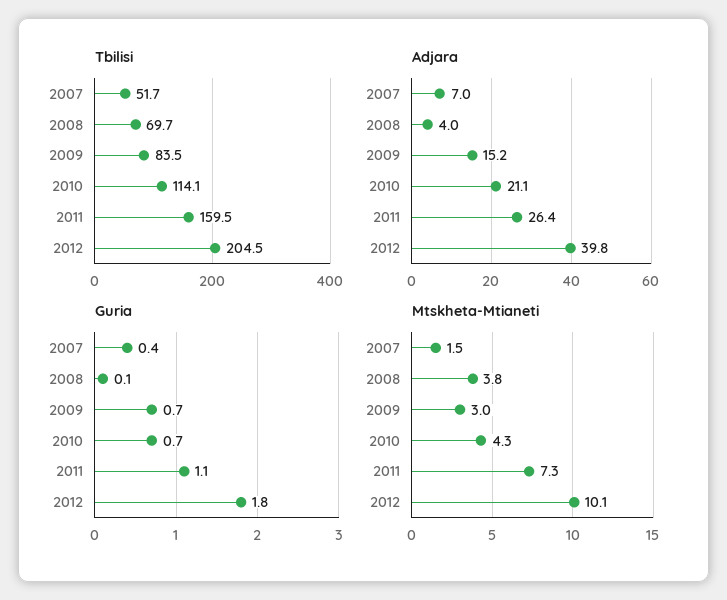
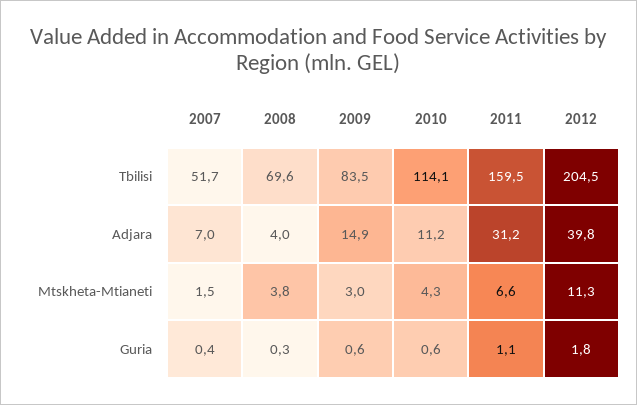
Tbilisi, 2008: 69.7 -> 69.6
Adjara, 2009: 15.2 -> 14.9
Adjara, 2010: 21.1 -> 11.2
Adjara, 2011: 26.4 -> 31.2
Guria, 2008: 0.1 -> 0.3
Guria, 2009: 0.7 -> 0.6
Guria, 2010: 0.7 -> 0.6
Mtskheta-Mtianeti, 2011: 7.3 -> 6.6
Mtskheta-Mtianeti, 2012: 10.1 -> 11.3

